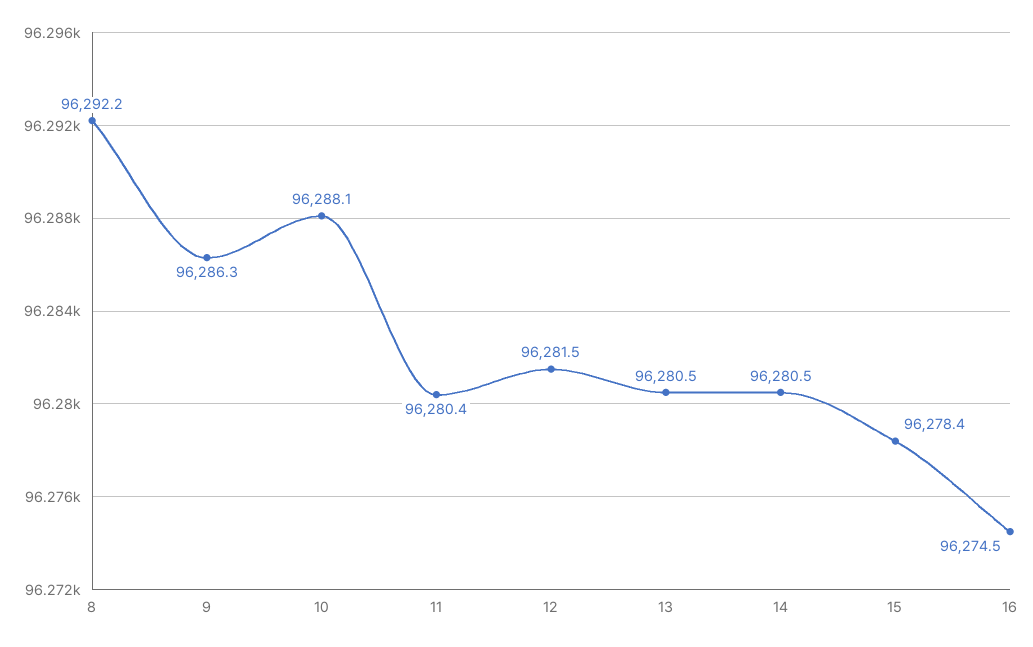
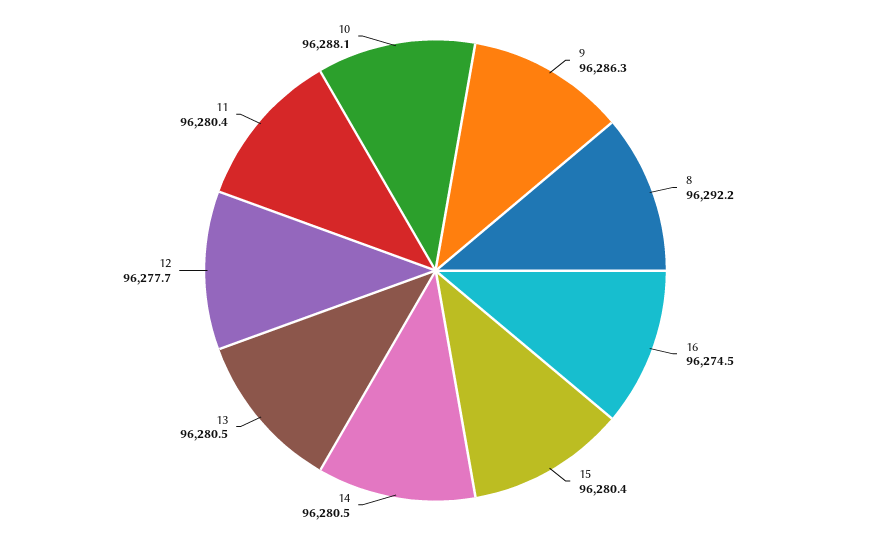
12: 96281.5 -> 96277.7
15: 96278.4 -> 96280.4

